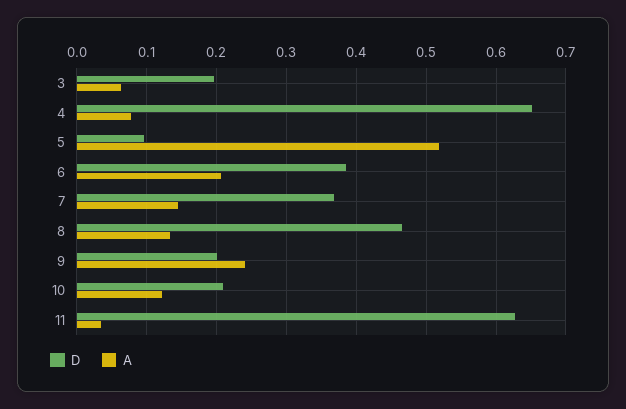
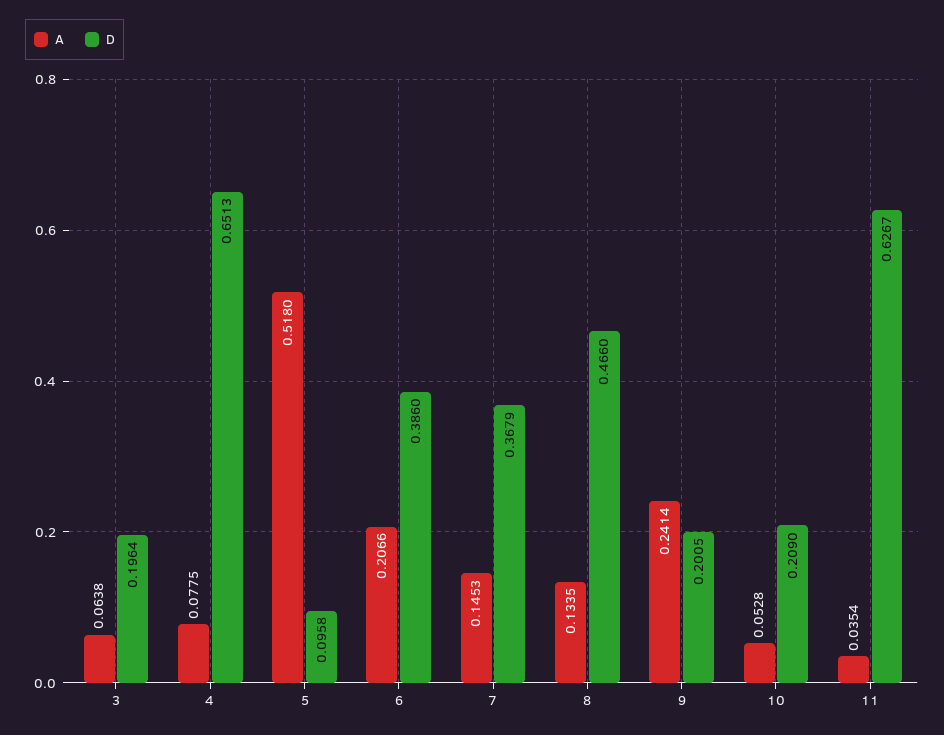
A, 10: 0.12 -> 0.0528

